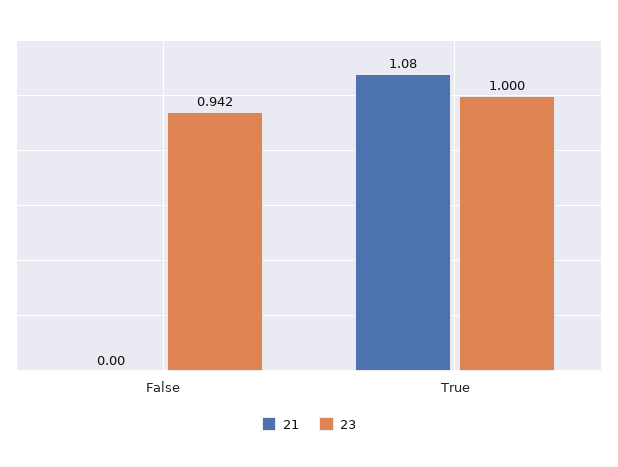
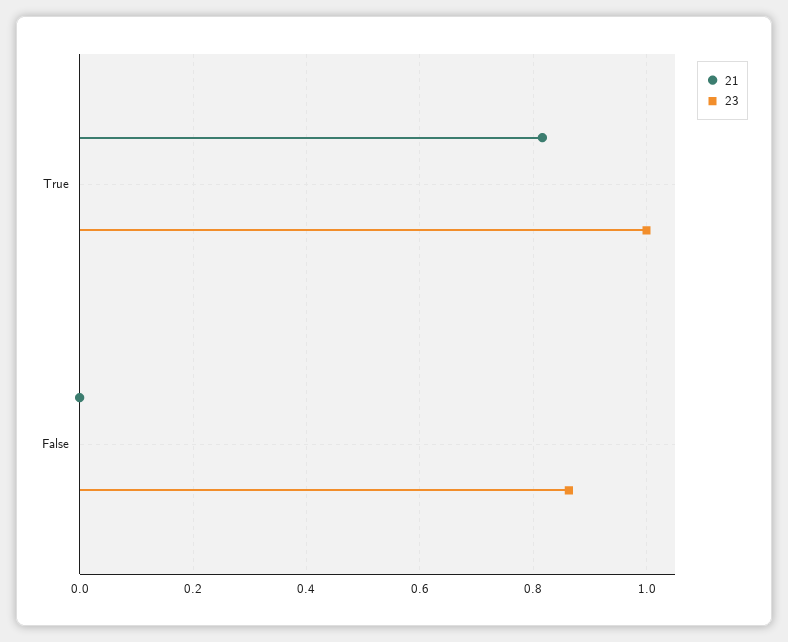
23, False: 0.942 -> 0.86
21, True: 1.08 -> 0.82

